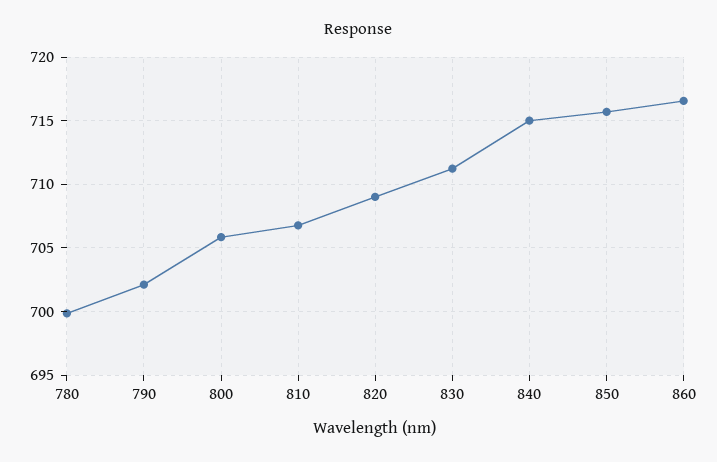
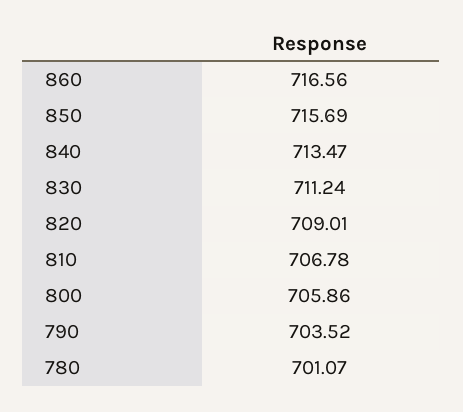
780: 700 -> 701.07
790: 702 -> 703.52
840: 715 -> 713.47

